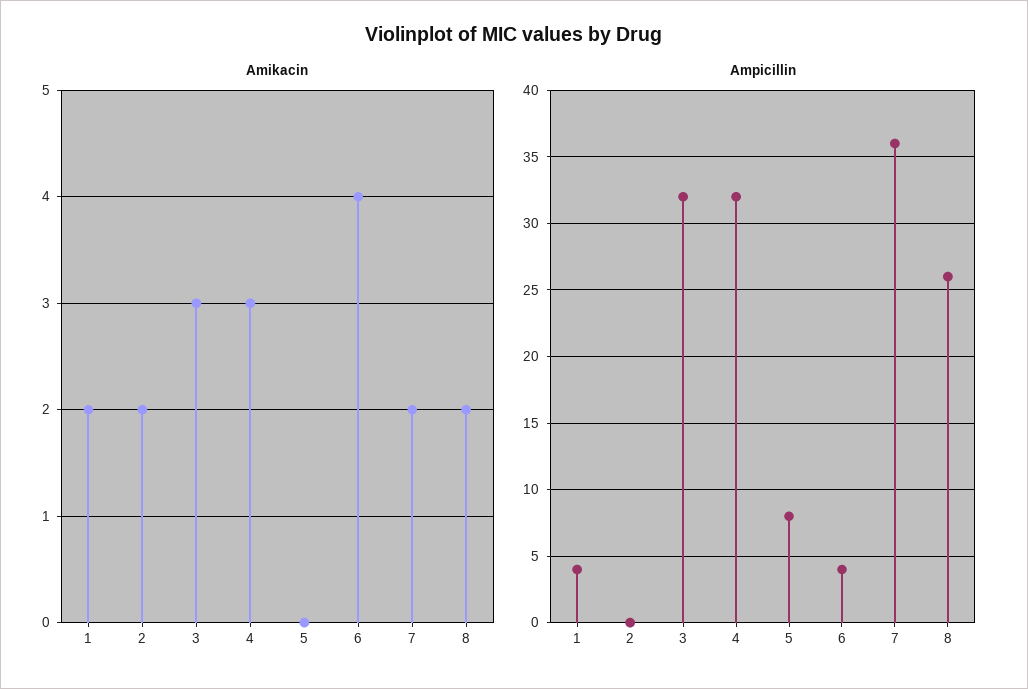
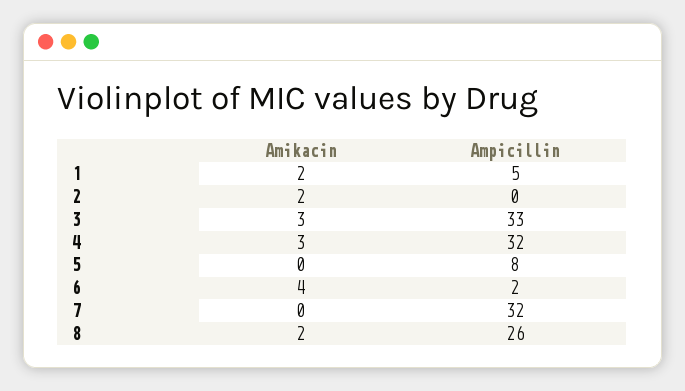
Amikacin, 7: 2 -> 0
Ampicillin, 1: 4 -> 5
Ampicillin, 3: 32 -> 33
Ampicillin, 6: 4 -> 2
Ampicillin, 7: 36 -> 32

